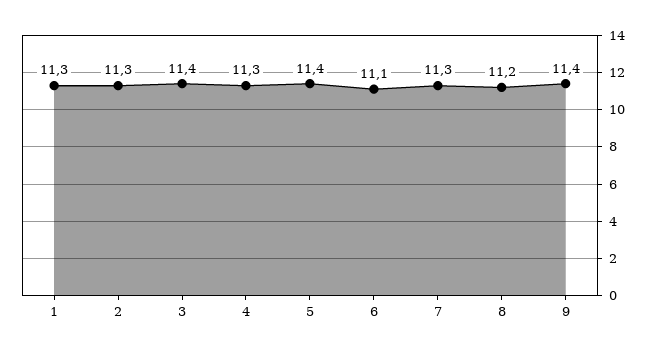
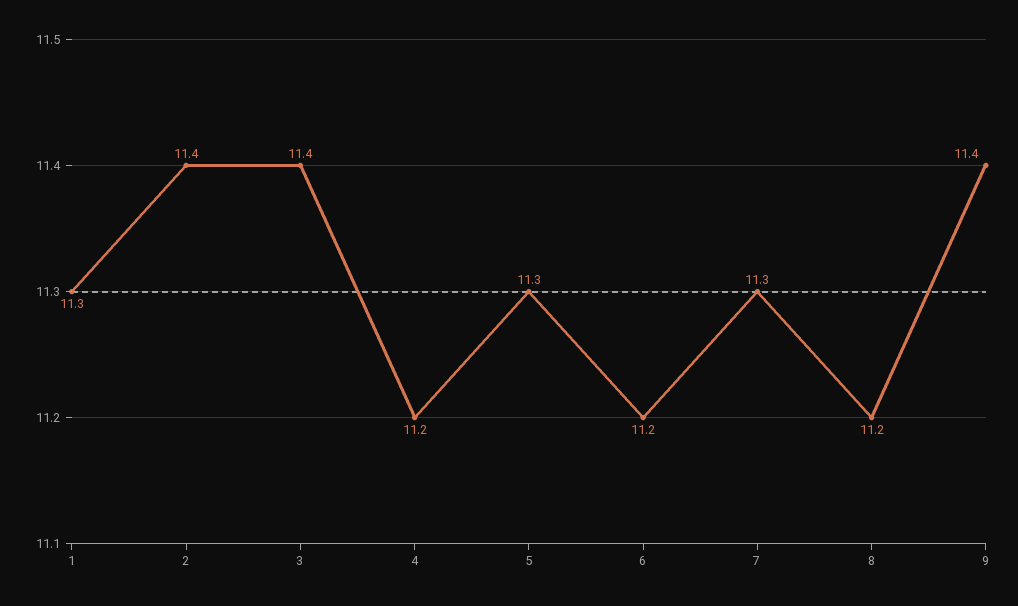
2: 11.3 -> 11.4
4: 11.3 -> 11.2
5: 11.4 -> 11.3
6: 11.1 -> 11.2

